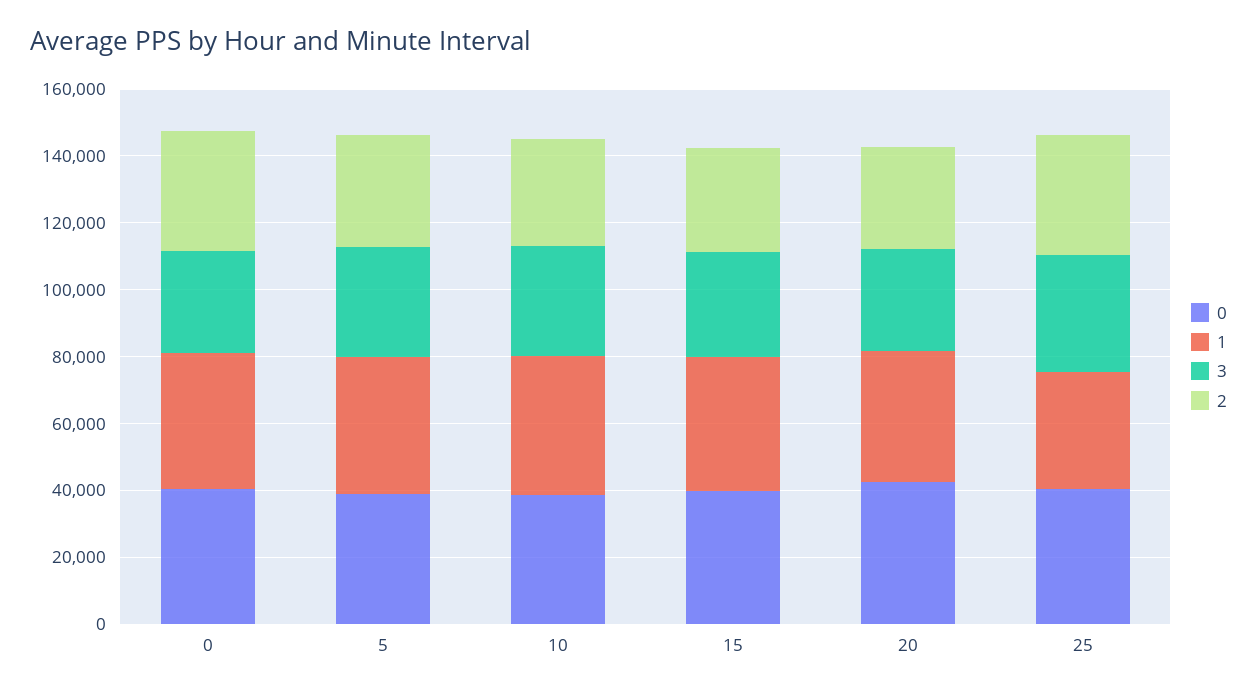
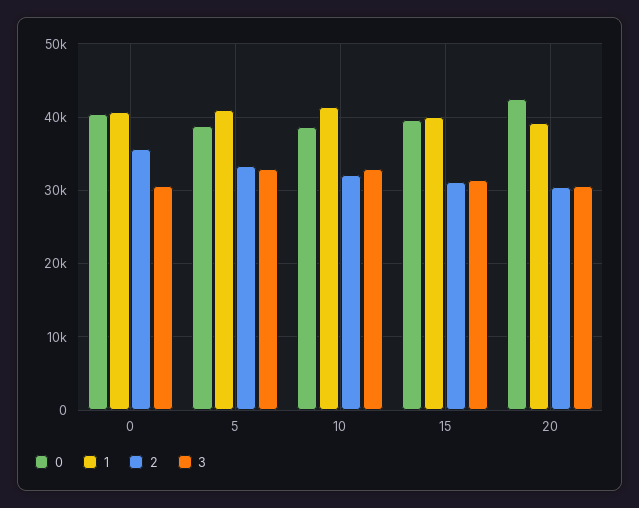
0, 25: 40000 -> none
1, 25: 35000 -> none
3, 25: 35000 -> none
2, 25: 35000 -> none

